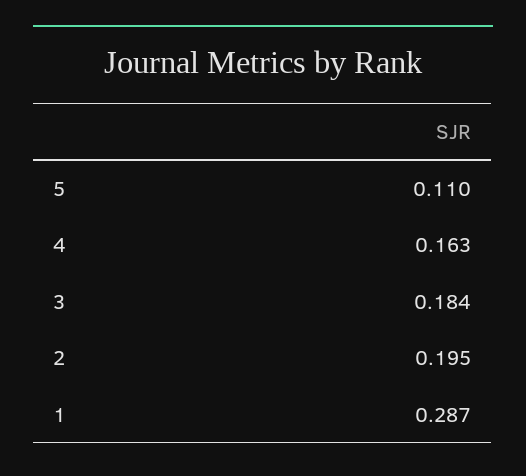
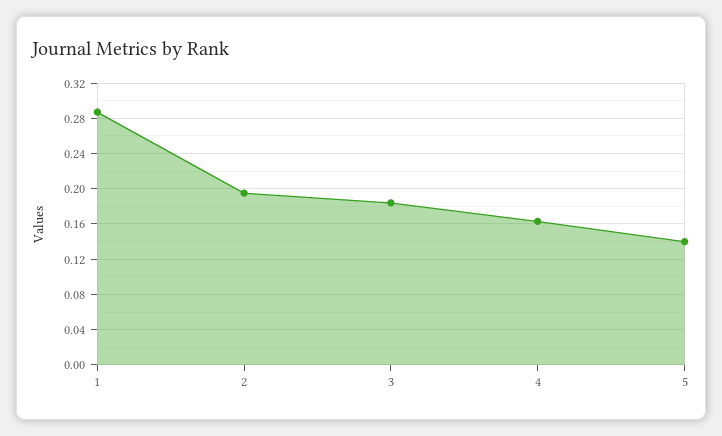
5: 0.11 -> 0.14

